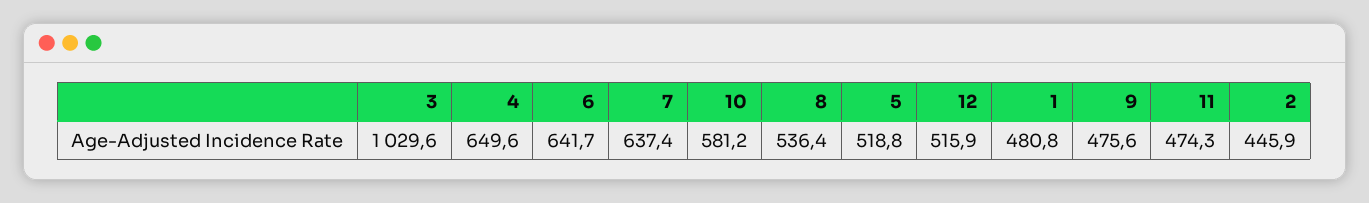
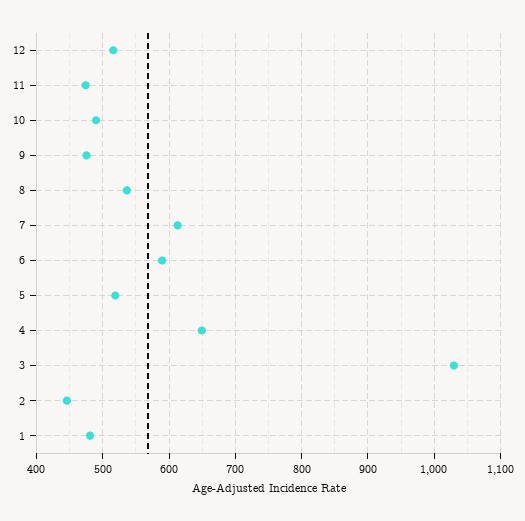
6: 641.7 -> 590
7: 637.4 -> 610
10: 581.2 -> 490

